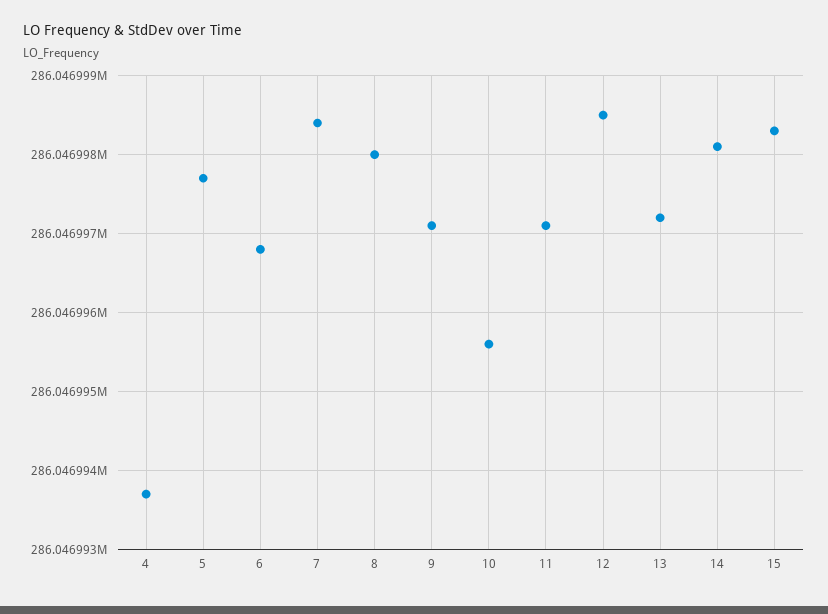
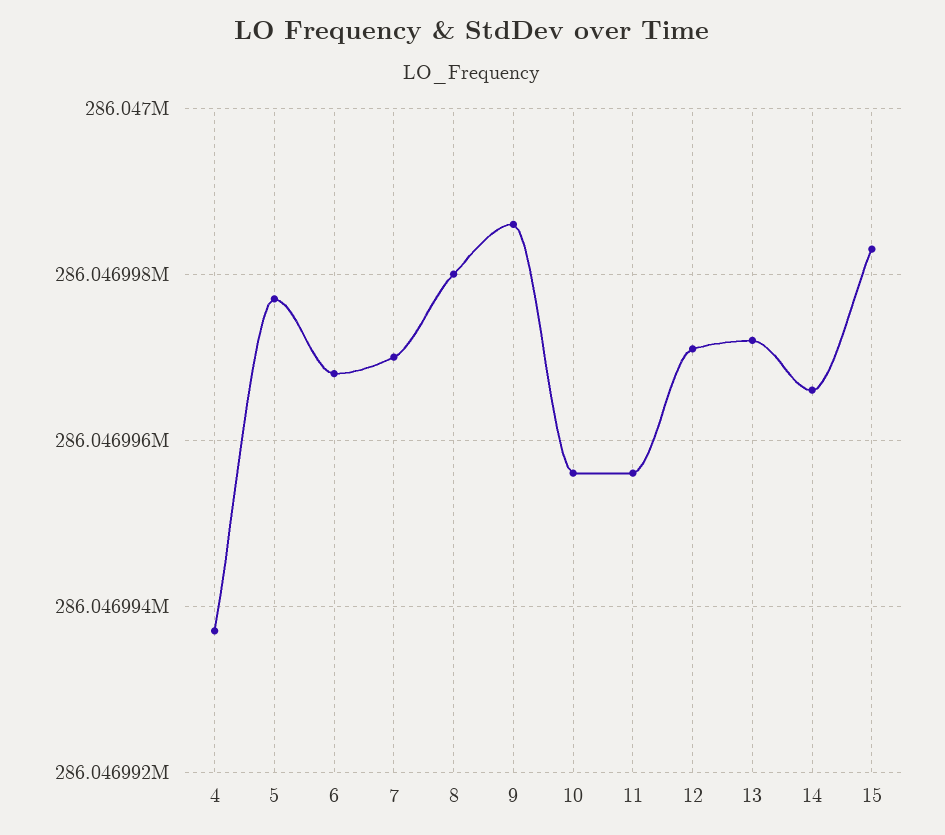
7: 286046998.4 -> 286046997
9: 286046997.1 -> 286046998.5
11: 286046997.1 -> 286046995.5
12: 286046998.5 -> 286046997
14: 286046998.1 -> 286046996.5

